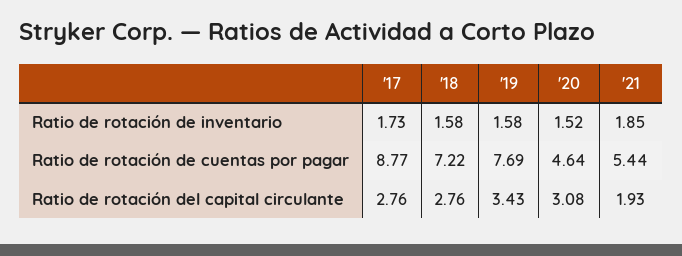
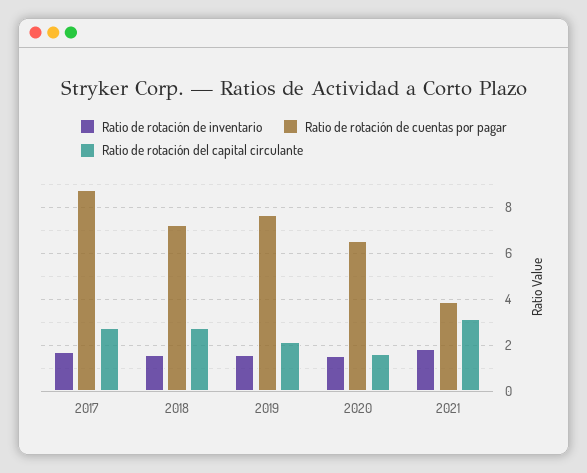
Ratio de rotación de cuentas por pagar, '20: 4.64 -> 6.5
Ratio de rotación de cuentas por pagar, '21: 5.44 -> 4
Ratio de rotación del capital circulante, '19: 3.43 -> 2
Ratio de rotación del capital circulante, '20: 3.08 -> 1.5
Ratio de rotación del capital circulante, '21: 1.93 -> 3

